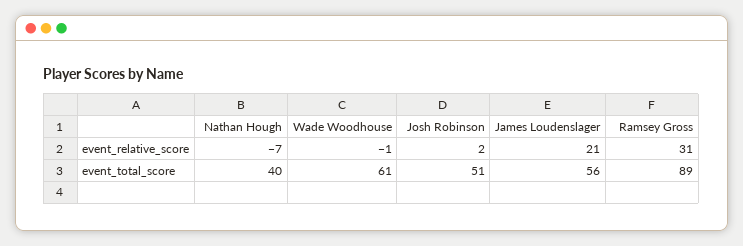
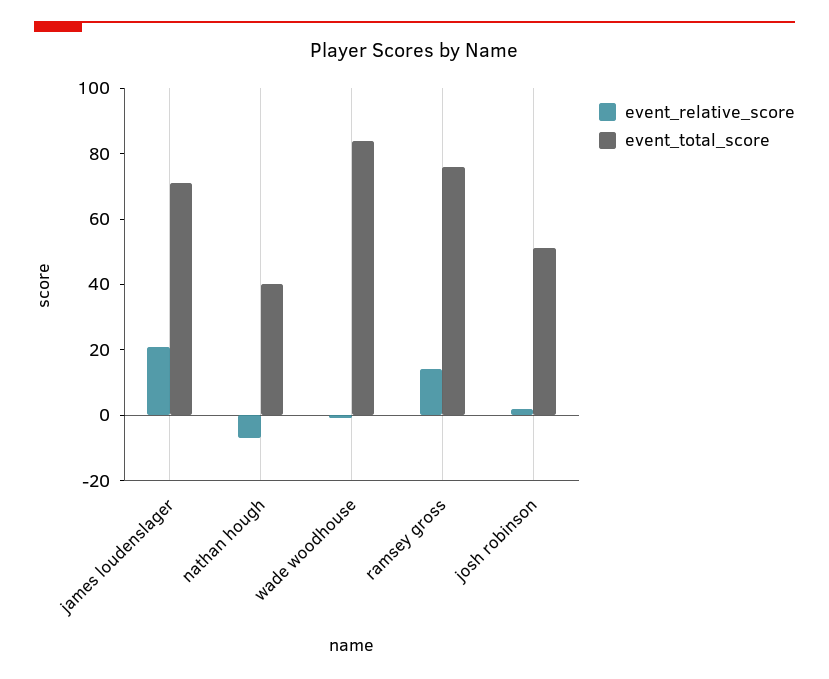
event_relative_score, Ramsey Gross: 31 -> 15
event_total_score, Wade Woodhouse: 61 -> 85
event_total_score, James Loudenslager: 56 -> 70
event_total_score, Ramsey Gross: 89 -> 75

